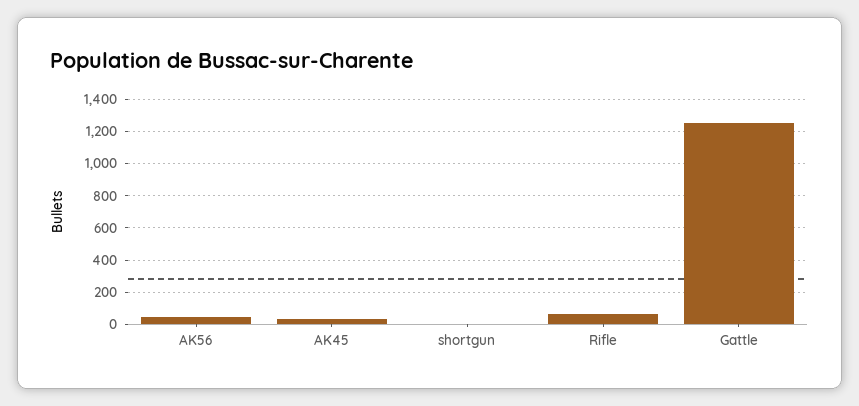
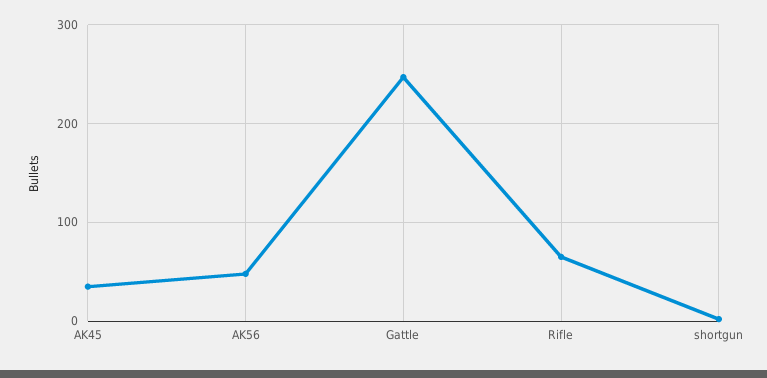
Gattle: 1250 -> 250

